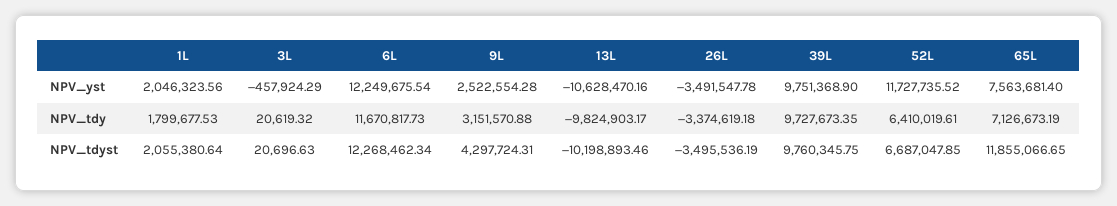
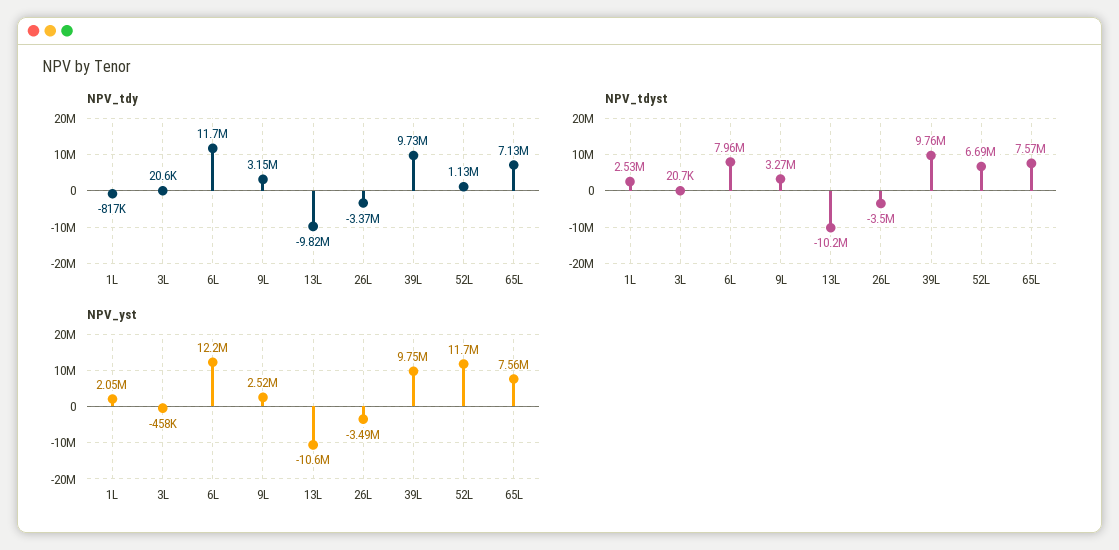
NPV_tdy, 1L: 1799677.53 -> -817000
NPV_tdy, 52L: 6410019.61 -> 1130000
NPV_tdyst, 1L: 2055380.64 -> 2530000
NPV_tdyst, 6L: 12268462.34 -> 7960000
NPV_tdyst, 9L: 4297724.31 -> 3270000
NPV_tdyst, 65L: 11855066.65 -> 7570000

